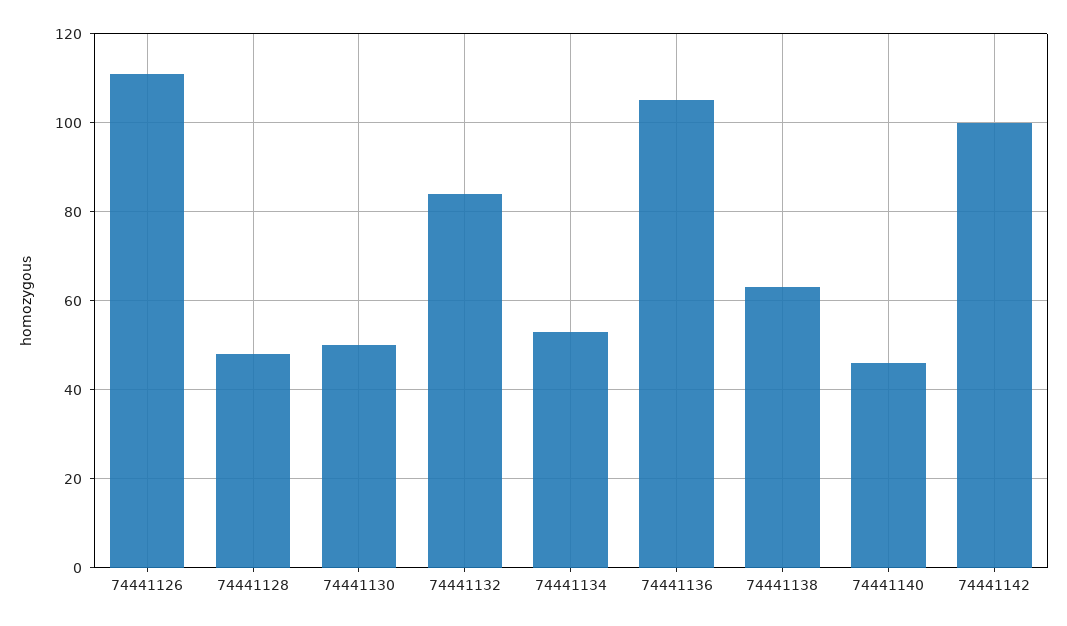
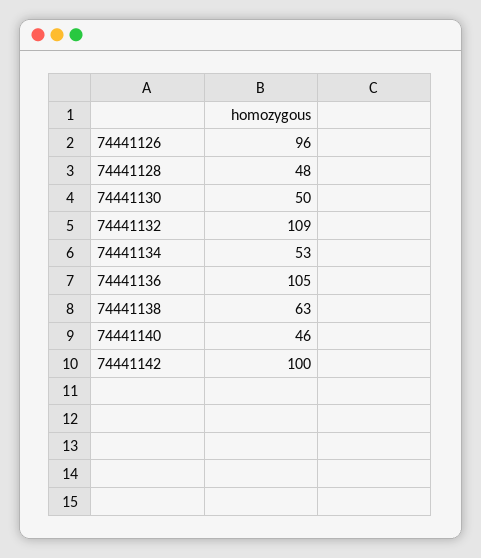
74441126: 110 -> 96
74441132: 85 -> 109

